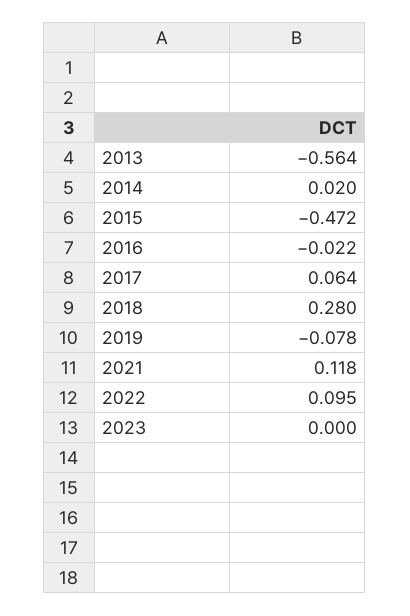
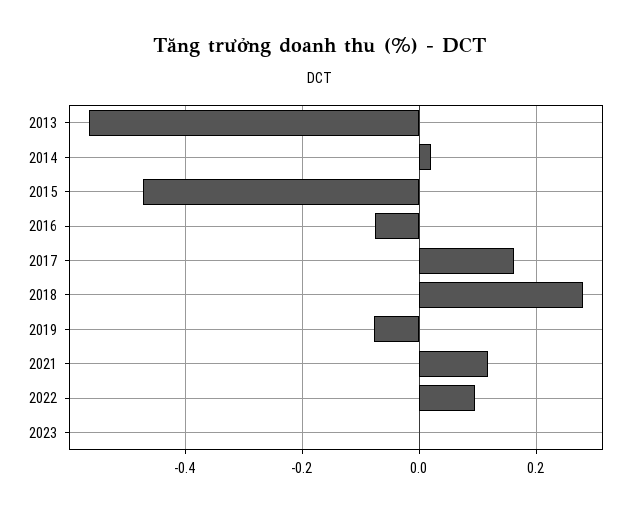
2016: -0.022 -> -0.08
2017: 0.064 -> 0.16

